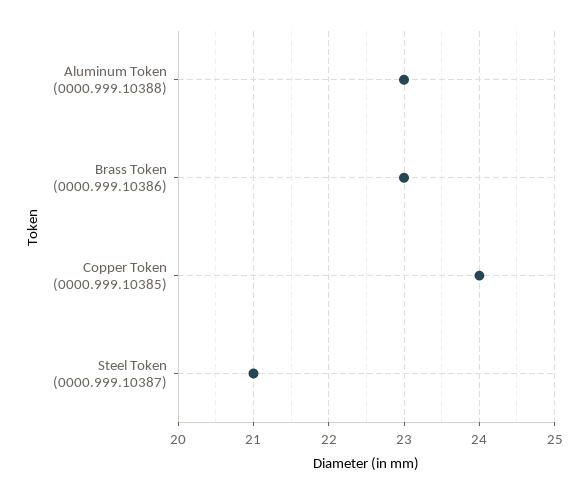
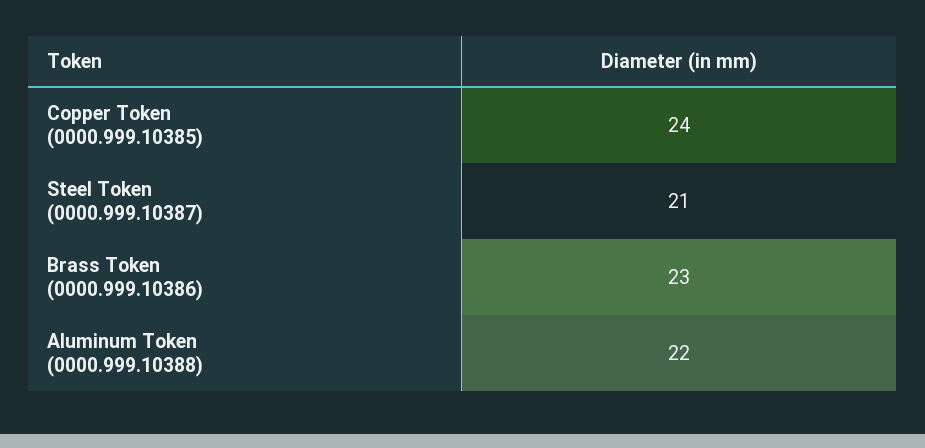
Aluminum Token (0000.999.10388): 23 -> 22

